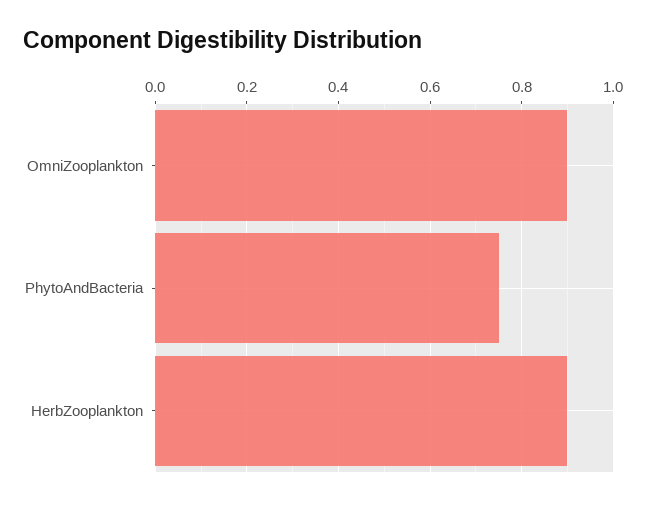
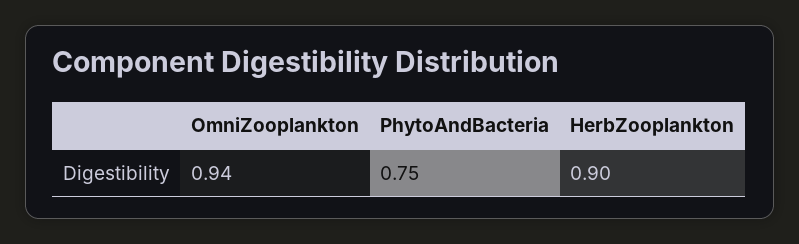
OmniZooplankton: 0.9 -> 0.94

